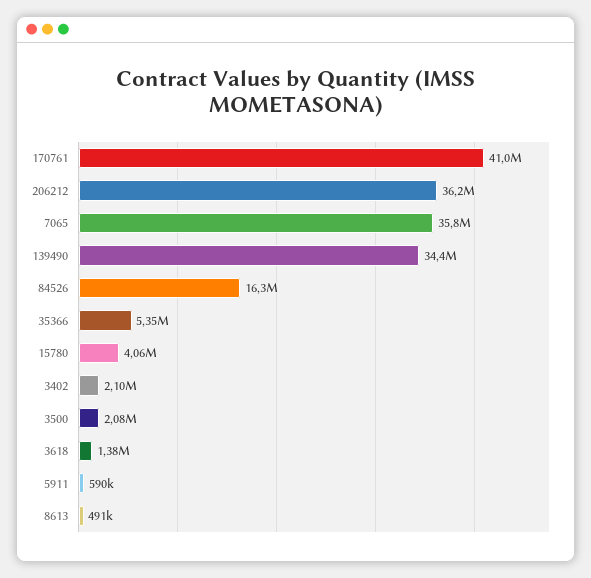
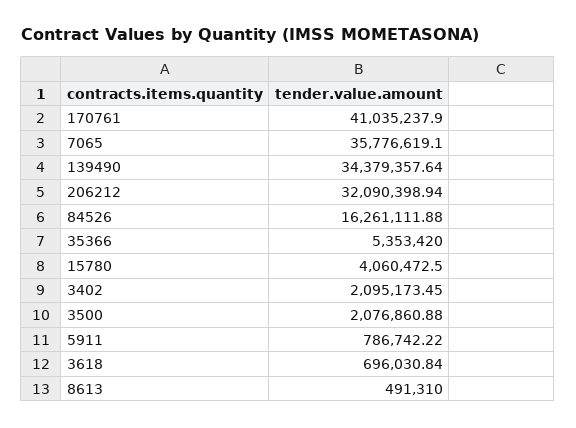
206212: 36200000 -> 32090398.94
3618: 1380000 -> 696030.84
5911: 590000 -> 786742.22

